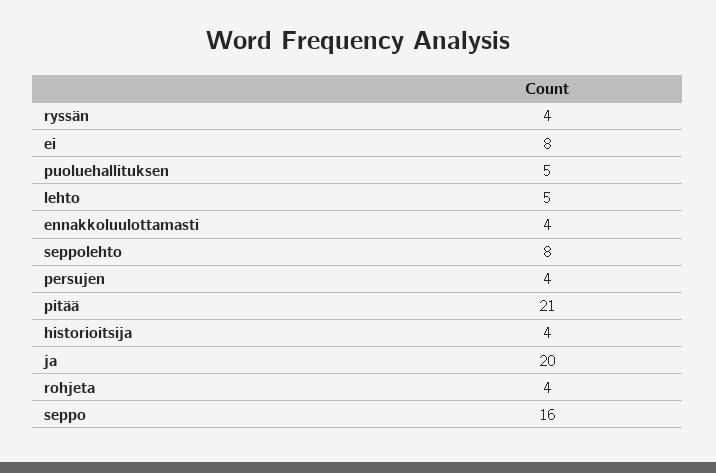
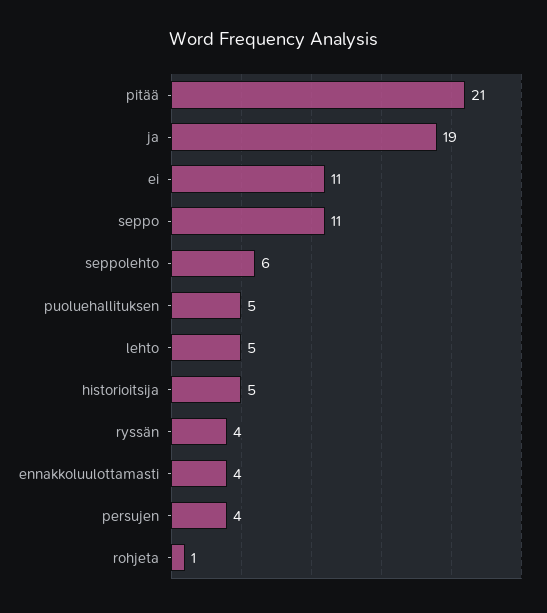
ei: 8 -> 11
seppolehto: 8 -> 6
historioitsija: 4 -> 5
ja: 20 -> 19
rohjeta: 4 -> 1
seppo: 16 -> 11

